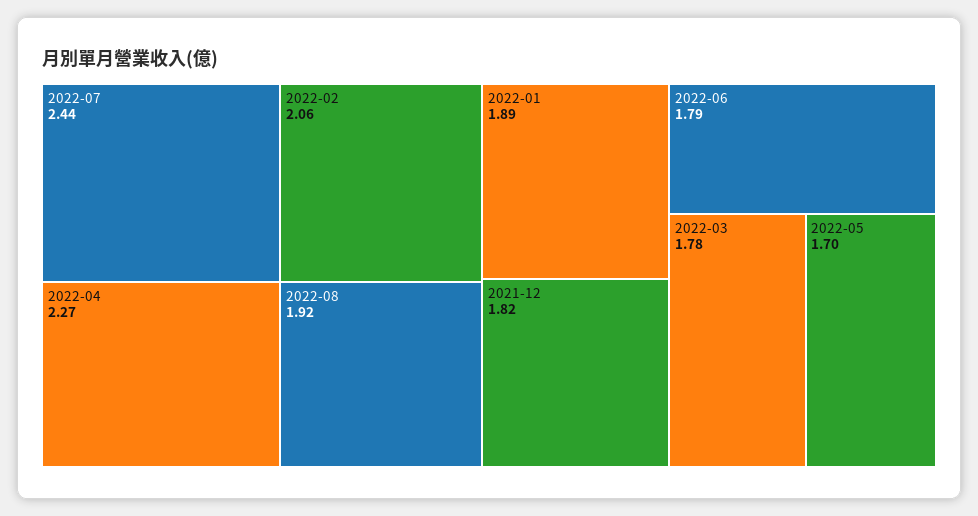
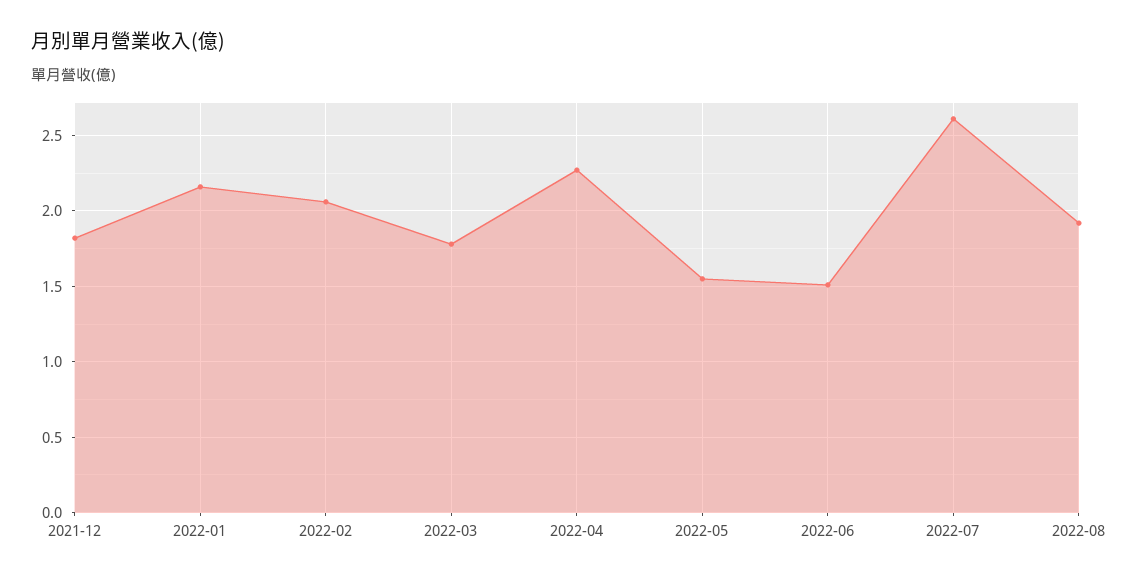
2022-07: 2.44 -> 2.6
2022-01: 1.89 -> 2.15
2022-06: 1.79 -> 1.5
2022-05: 1.7 -> 1.55

